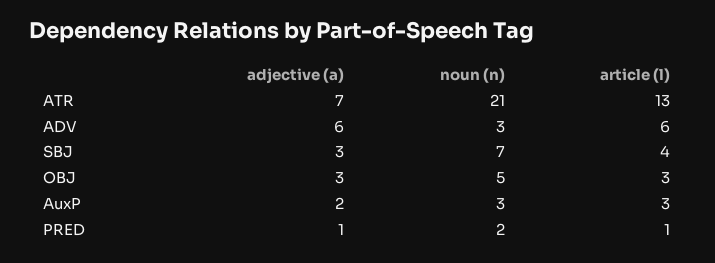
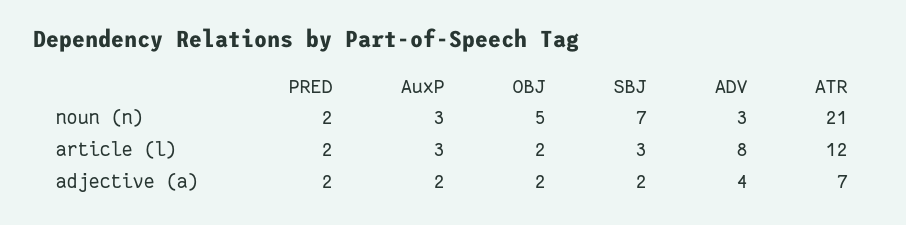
article (l), ATR: 13 -> 12
adjective (a), ADV: 6 -> 4
article (l), ADV: 6 -> 8
adjective (a), SBJ: 3 -> 2
article (l), SBJ: 4 -> 3
adjective (a), OBJ: 3 -> 2
article (l), OBJ: 3 -> 2
adjective (a), PRED: 1 -> 2
article (l), PRED: 1 -> 2

